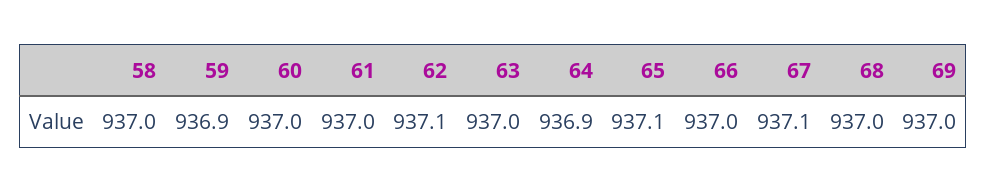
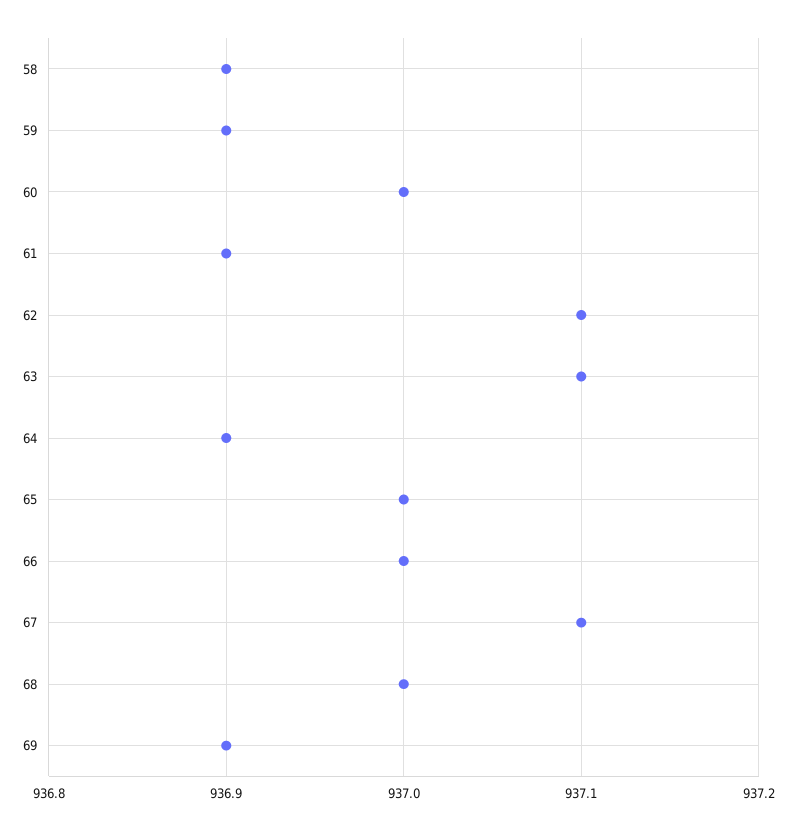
58: 937 -> 936.9
61: 937 -> 936.9
63: 937 -> 937.1
65: 937.1 -> 937
69: 937 -> 936.9

